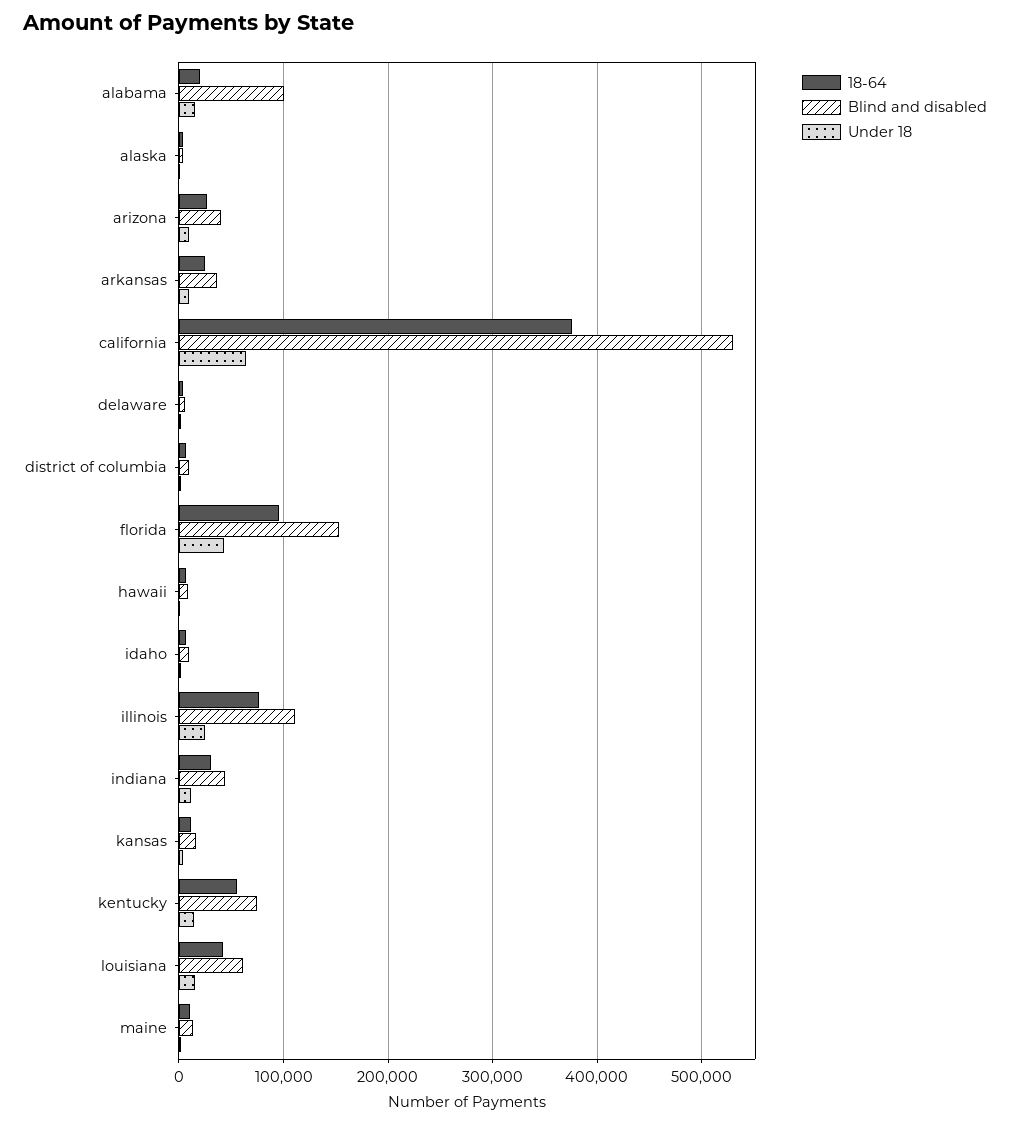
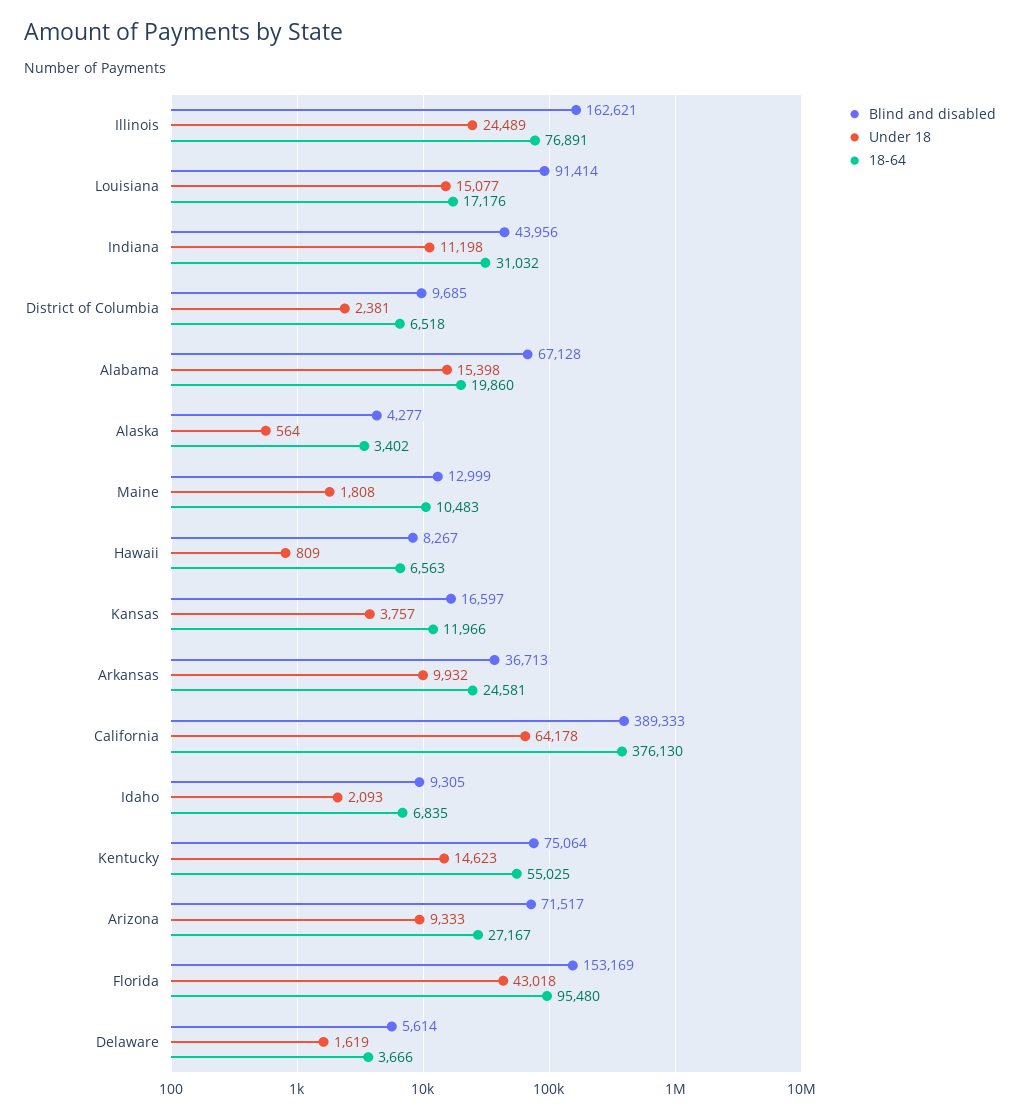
Blind and disabled, alabama: 100000 -> 67128
Blind and disabled, arizona: 40000 -> 71517
Blind and disabled, california: 530000 -> 389333
Blind and disabled, illinois: 110000 -> 162621
18-64, louisiana: 40000 -> 17176
Blind and disabled, louisiana: 60000 -> 91414

